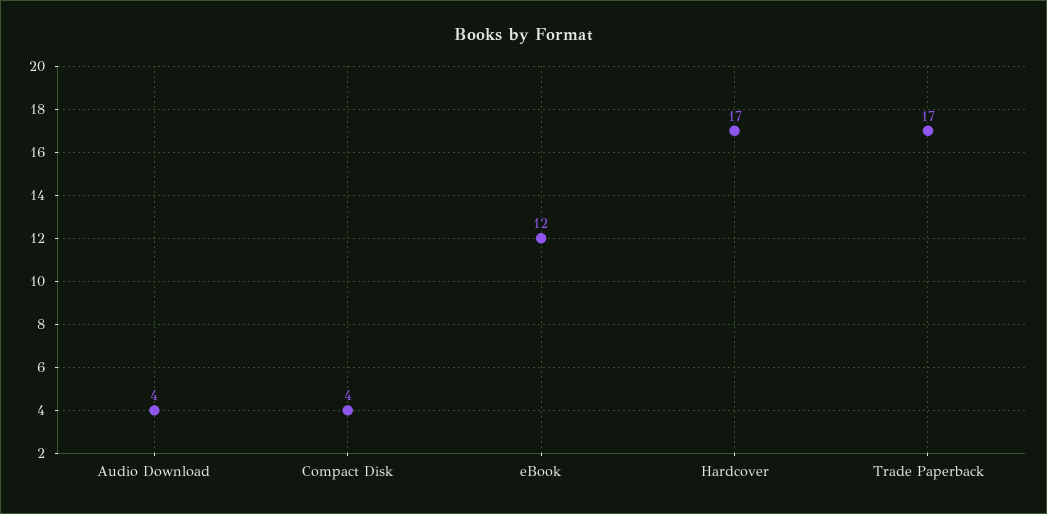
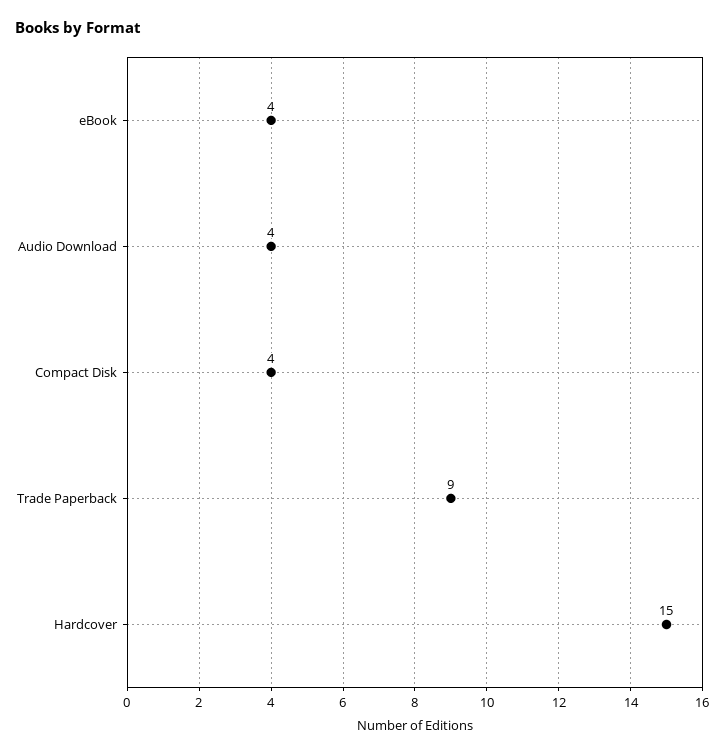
eBook: 12 -> 4
Hardcover: 17 -> 15
Trade Paperback: 17 -> 9

